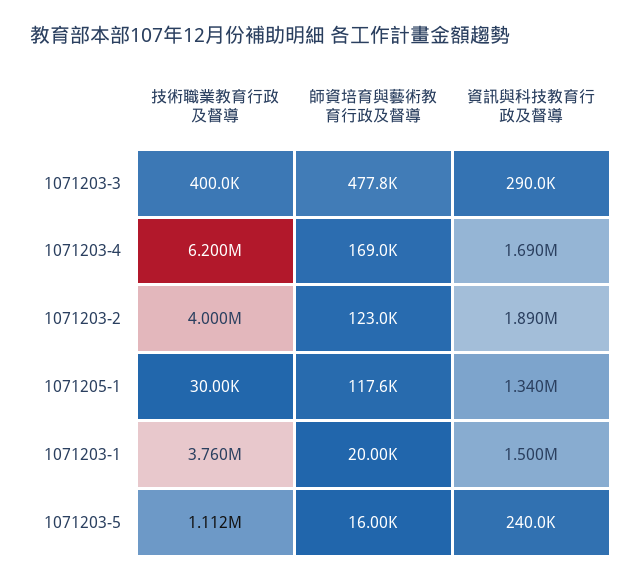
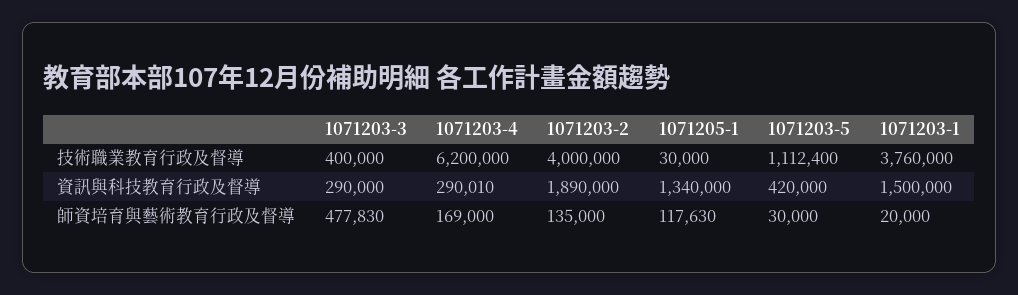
資訊與科技教育行政及督導, 1071203-4: 1690000 -> 290010
師資培育與藝術教育行政及督導, 1071203-2: 123000 -> 135000
師資培育與藝術教育行政及督導, 1071203-5: 16000 -> 30000
資訊與科技教育行政及督導, 1071203-5: 240000 -> 420000

